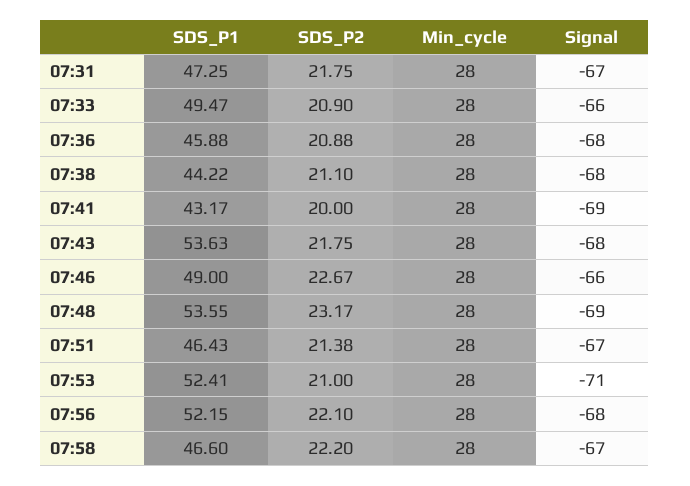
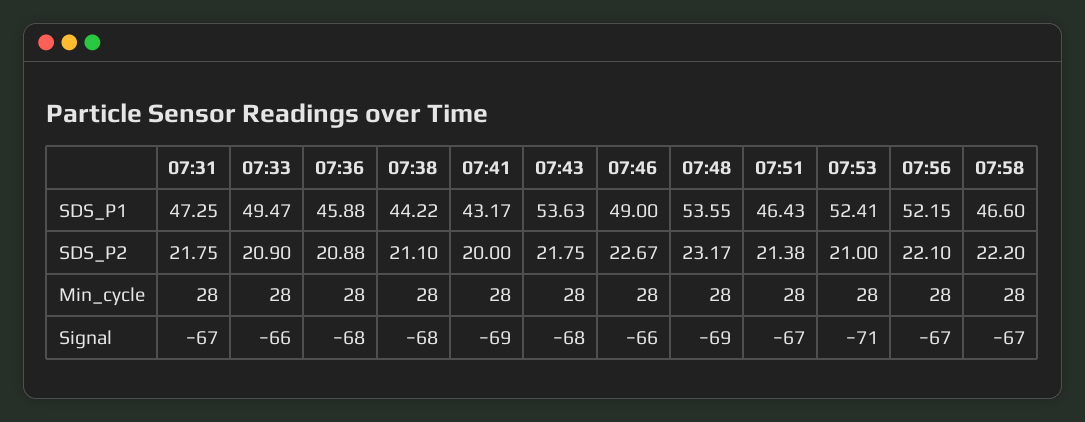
Signal, 07:56: -68 -> -67

